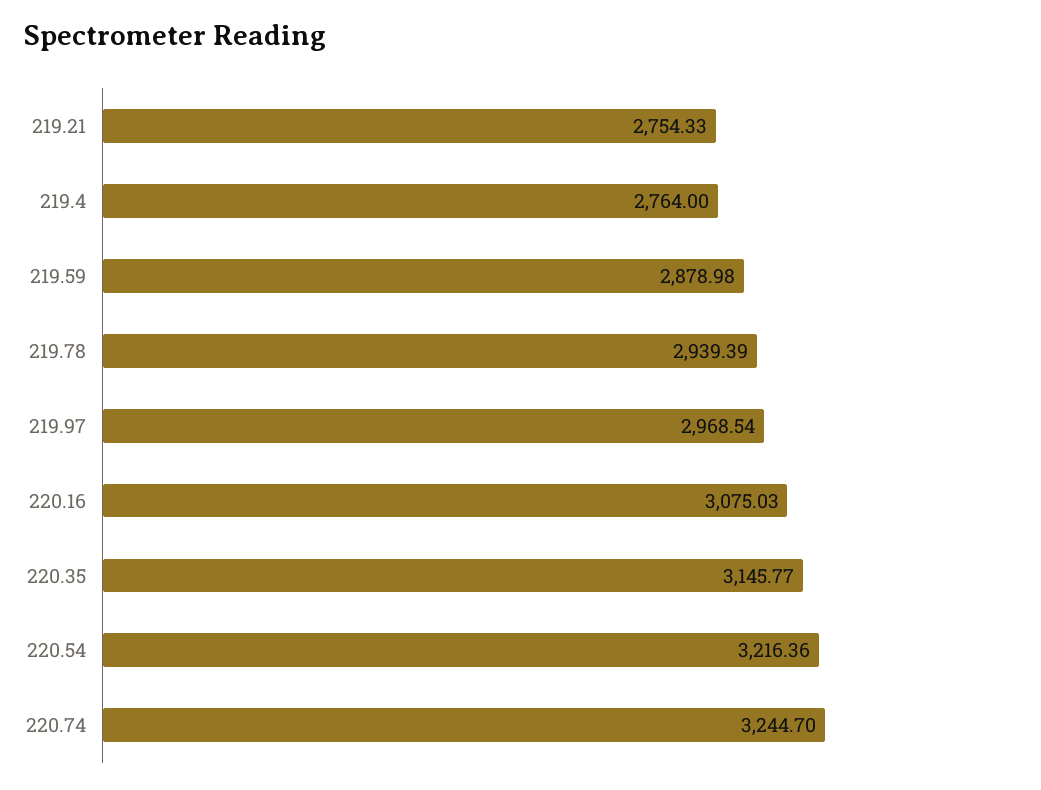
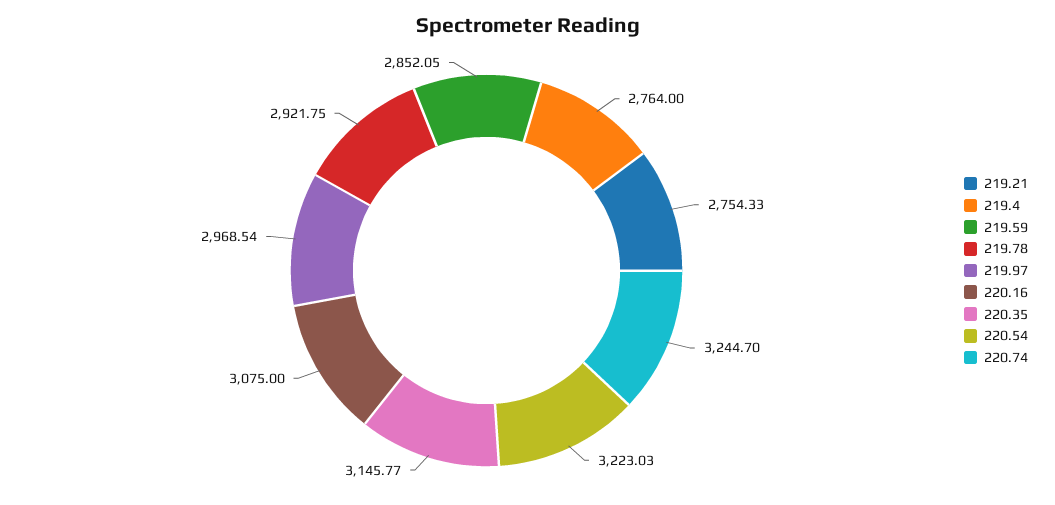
219.59: 2878.98 -> 2852.05
219.78: 2939.39 -> 2921.75
220.16: 3075.03 -> 3075
220.54: 3216.36 -> 3223.03

